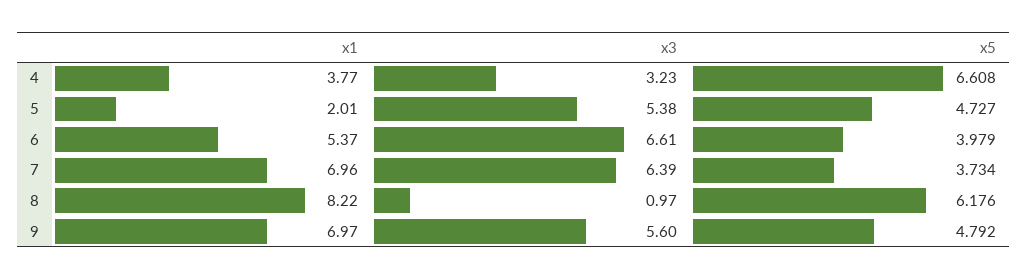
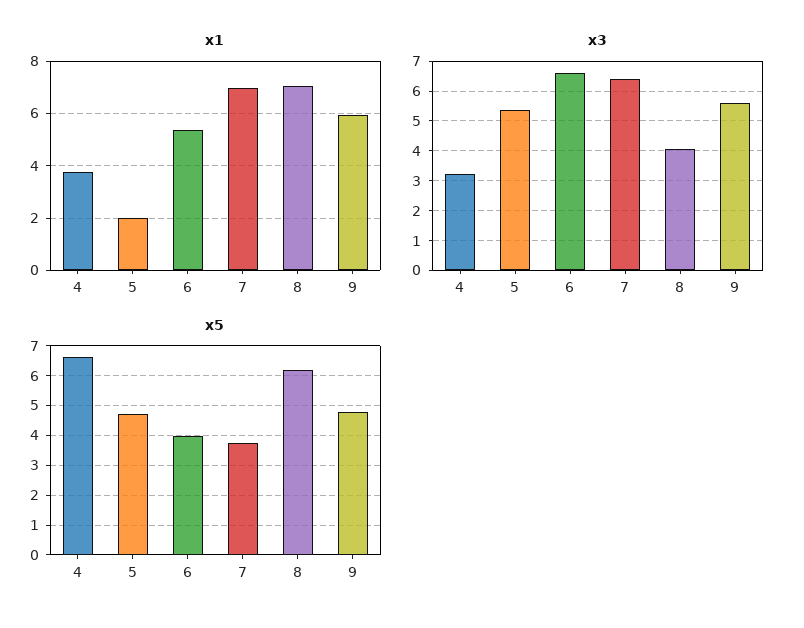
x1, 8: 8.22 -> 7
x3, 8: 0.97 -> 4
x1, 9: 6.97 -> 6

